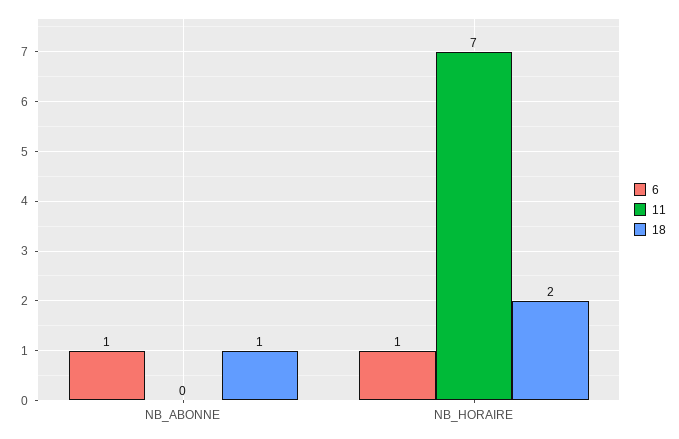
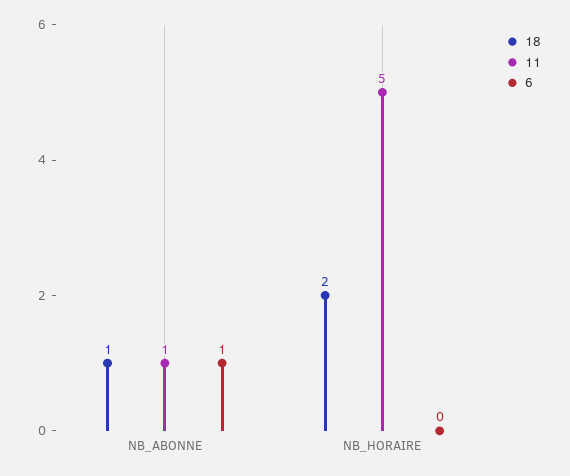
11, NB_ABONNE: 0 -> 1
6, NB_HORAIRE: 1 -> 0
11, NB_HORAIRE: 7 -> 5

